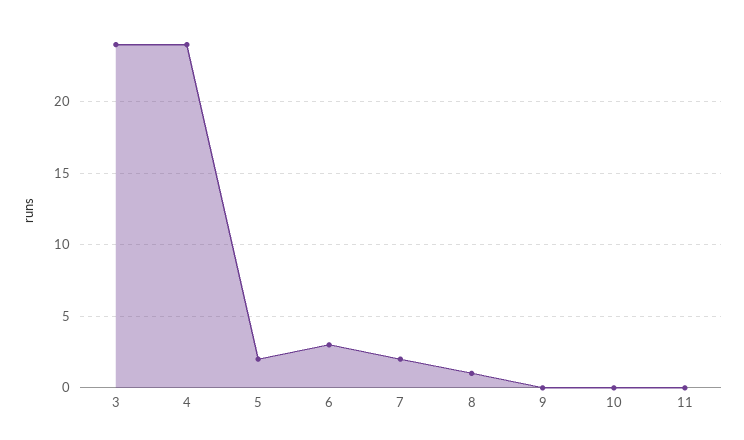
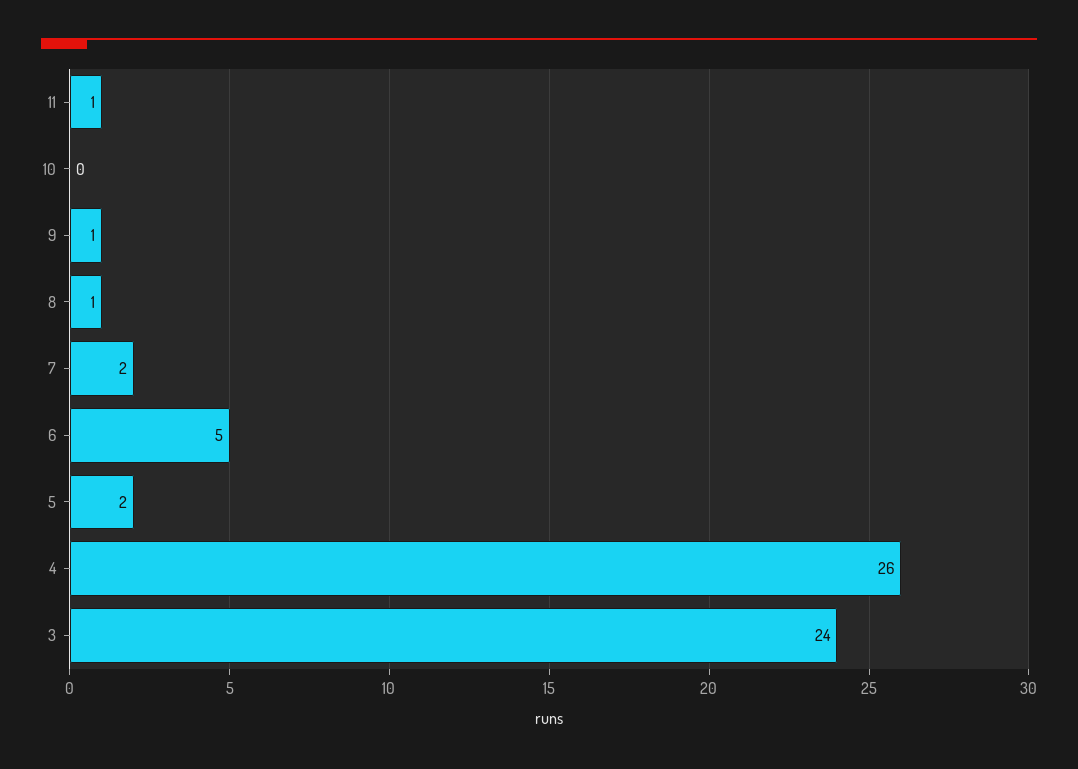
4: 24 -> 26
6: 3 -> 5
9: 0 -> 1
11: 0 -> 1

